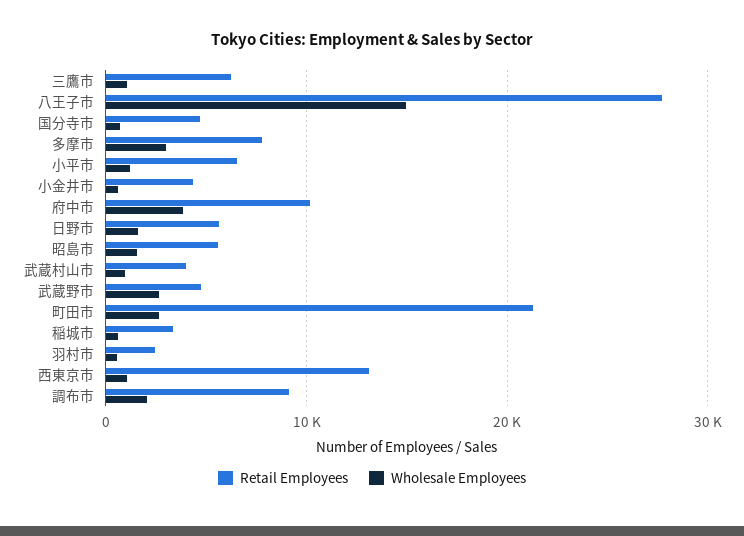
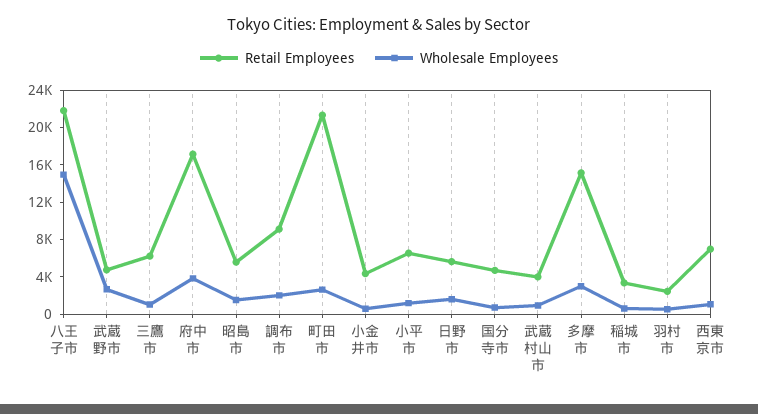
Retail Employees, 八王子市: 28000 -> 22000
Retail Employees, 多摩市: 8000 -> 15000
Retail Employees, 府中市: 10000 -> 17000
Retail Employees, 西東京市: 13000 -> 7000

